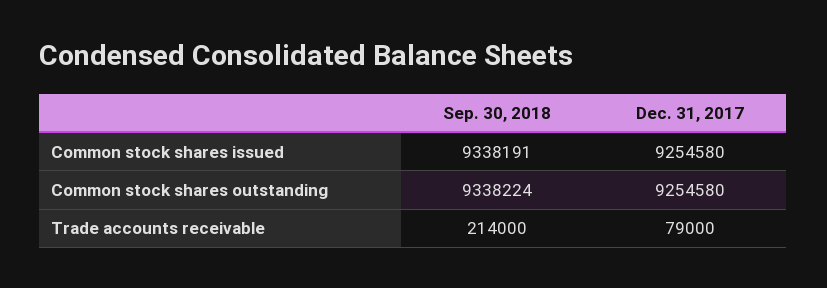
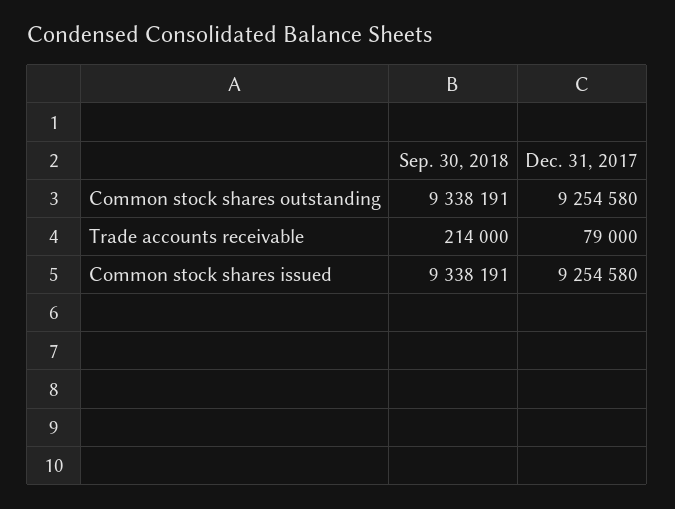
Sep. 30, 2018, Common stock shares outstanding: 9338224 -> 9338191

